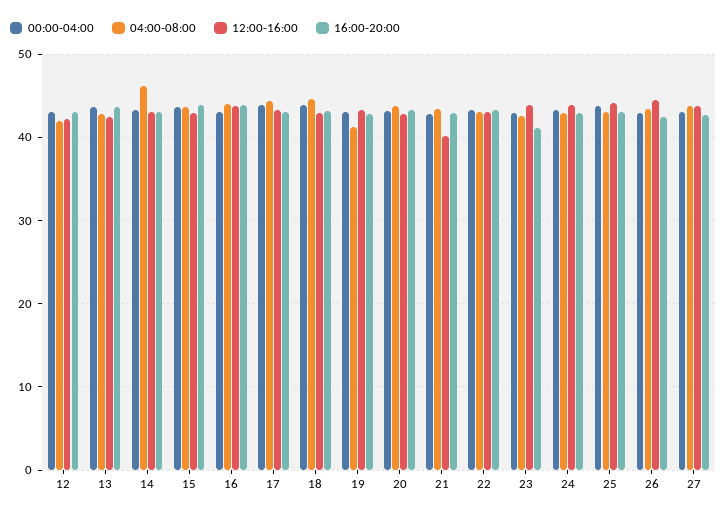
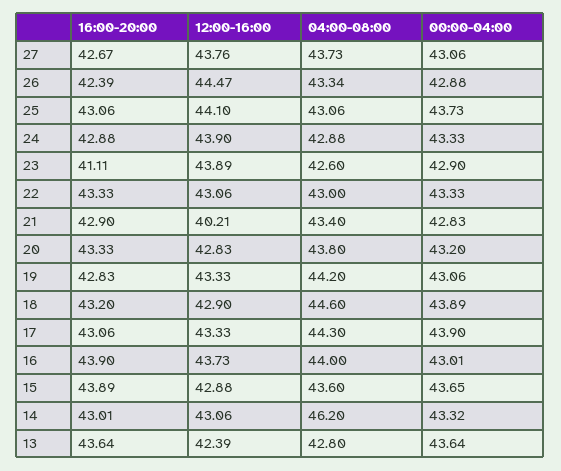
00:00-04:00, 12: 43 -> none
04:00-08:00, 12: 42 -> none
12:00-16:00, 12: 42 -> none
16:00-20:00, 12: 43 -> none
04:00-08:00, 19: 41 -> 44.2

